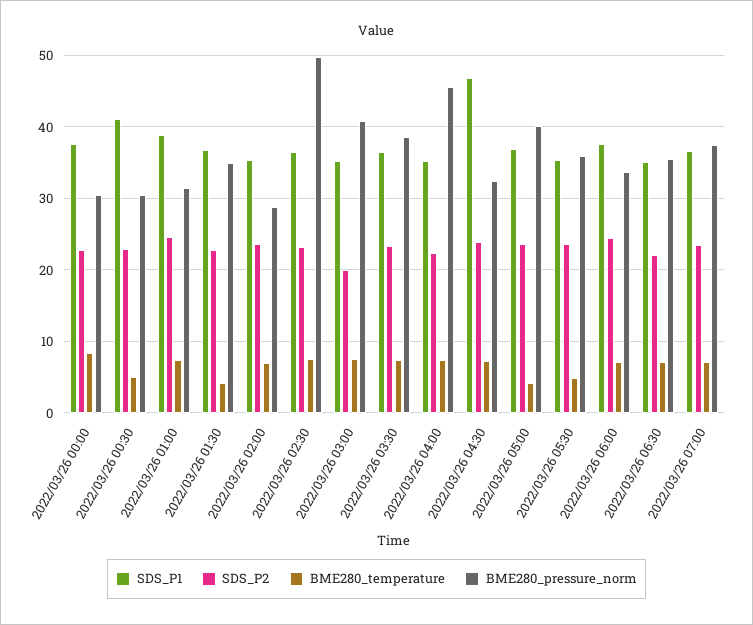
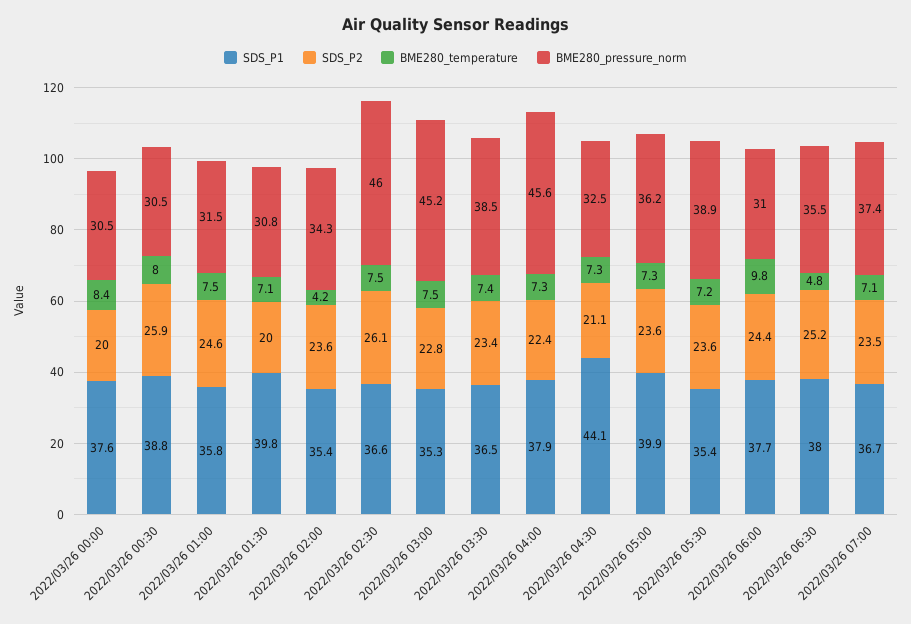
SDS_P2, 2022/03/26 00:00: 23 -> 20
SDS_P1, 2022/03/26 00:30: 41 -> 38.8
SDS_P2, 2022/03/26 00:30: 23 -> 25.9
BME280_temperature, 2022/03/26 00:30: 5 -> 8
SDS_P1, 2022/03/26 01:00: 39 -> 35.8
SDS_P1, 2022/03/26 01:30: 37 -> 39.8
SDS_P2, 2022/03/26 01:30: 23 -> 20
BME280_temperature, 2022/03/26 01:30: 4 -> 7.1
BME280_pressure_norm, 2022/03/26 01:30: 35 -> 30.8
BME280_temperature, 2022/03/26 02:00: 7 -> 4.2
BME280_pressure_norm, 2022/03/26 02:00: 29 -> 34.3
SDS_P2, 2022/03/26 02:30: 23 -> 26.1
BME280_pressure_norm, 2022/03/26 02:30: 50 -> 46
SDS_P2, 2022/03/26 03:00: 20 -> 22.8
BME280_pressure_norm, 2022/03/26 03:00: 41 -> 45.2
SDS_P1, 2022/03/26 04:00: 35 -> 37.9
SDS_P1, 2022/03/26 04:30: 47 -> 44.1
SDS_P2, 2022/03/26 04:30: 24 -> 21.1
SDS_P1, 2022/03/26 05:00: 37 -> 39.9
BME280_temperature, 2022/03/26 05:00: 4 -> 7.3
BME280_pressure_norm, 2022/03/26 05:00: 40 -> 36.2
BME280_temperature, 2022/03/26 05:30: 5 -> 7.2
BME280_pressure_norm, 2022/03/26 05:30: 36 -> 38.9
BME280_temperature, 2022/03/26 06:00: 7 -> 9.8
BME280_pressure_norm, 2022/03/26 06:00: 34 -> 31
SDS_P1, 2022/03/26 06:30: 35 -> 38
SDS_P2, 2022/03/26 06:30: 22 -> 25.2
BME280_temperature, 2022/03/26 06:30: 7 -> 4.8

